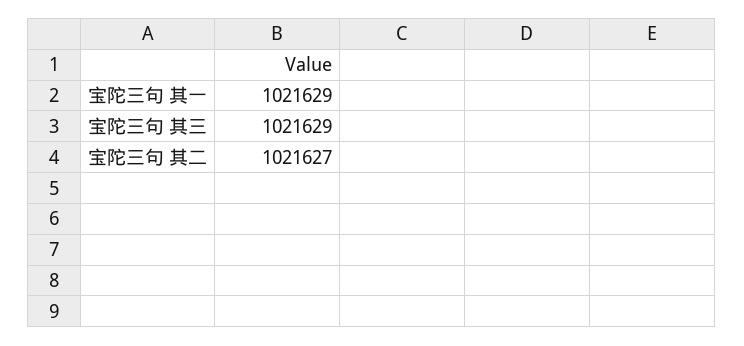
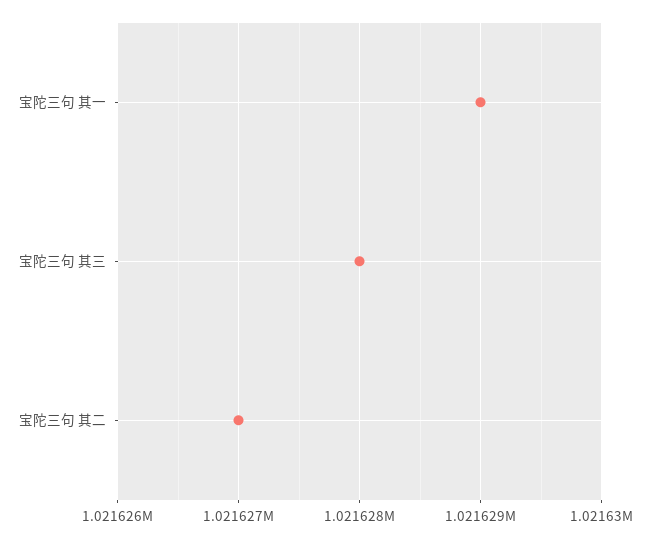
宝陀三句 其三: 1021629 -> 1021628

